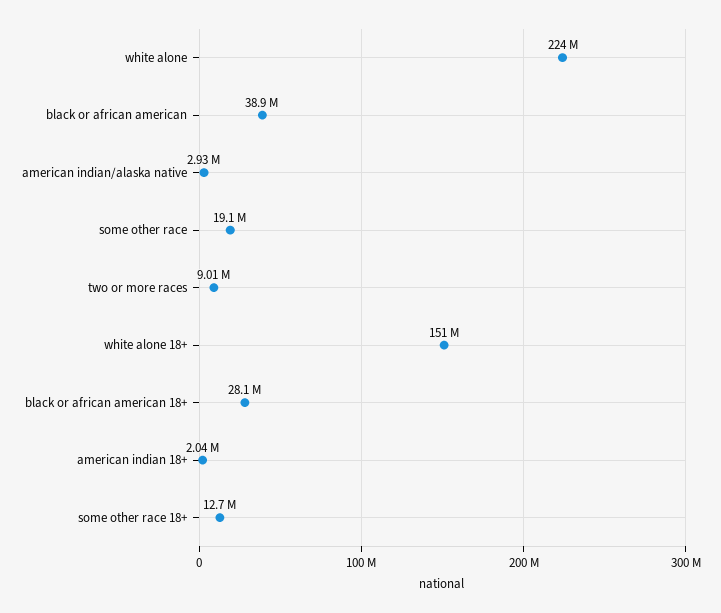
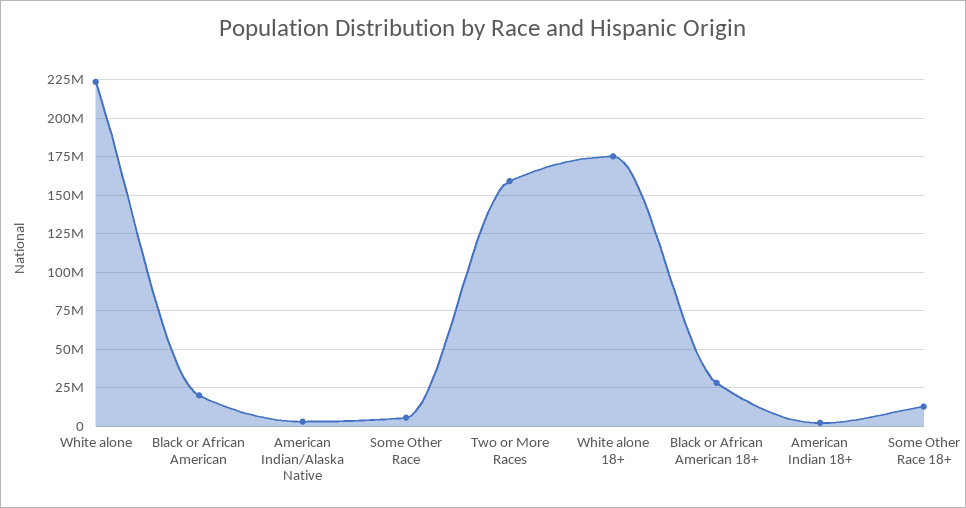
black or african american: 38900000 -> 20000000
some other race: 19100000 -> 5000000
two or more races: 9010000 -> 160000000
white alone 18+: 151000000 -> 175000000

